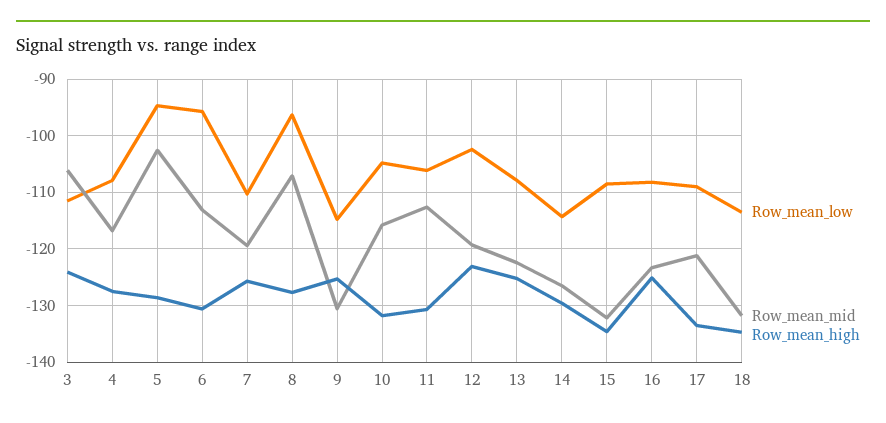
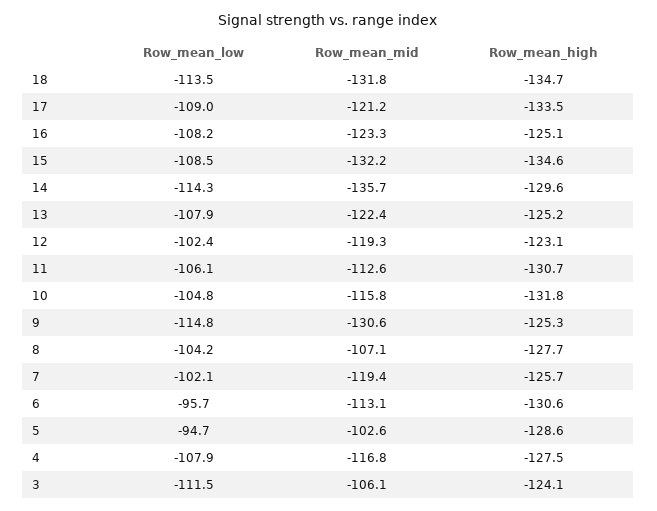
Row_mean_low, 7: -110 -> -102.1
Row_mean_low, 8: -96 -> -104.2
Row_mean_mid, 14: -126 -> -135.7

